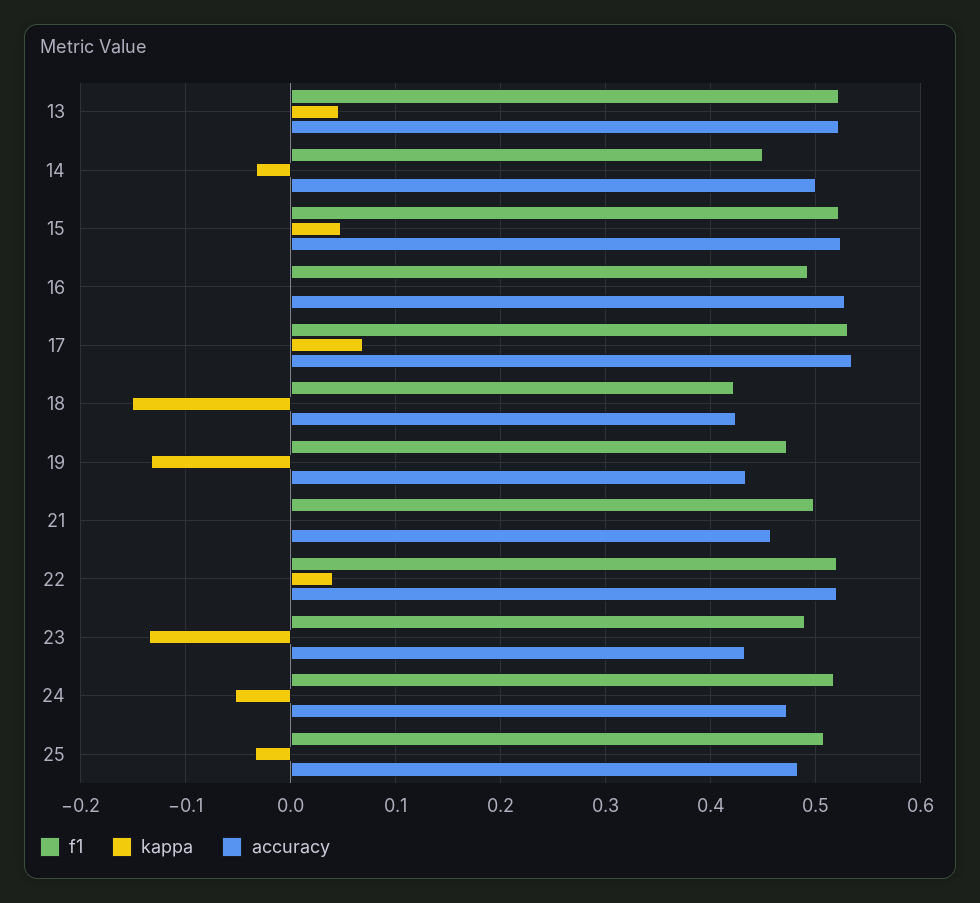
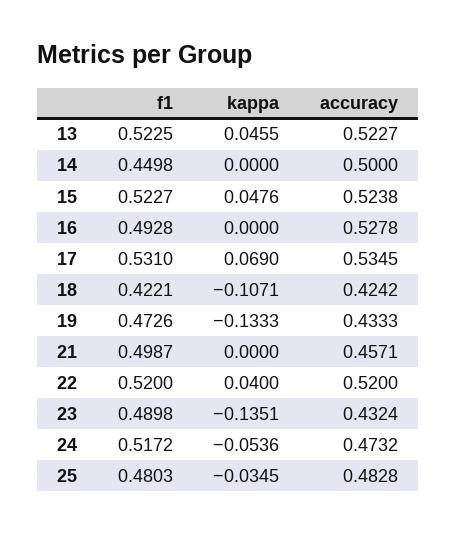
kappa, 14: -0.03 -> 0
kappa, 18: -0.15 -> -0.1071
f1, 25: 0.51 -> 0.4803

